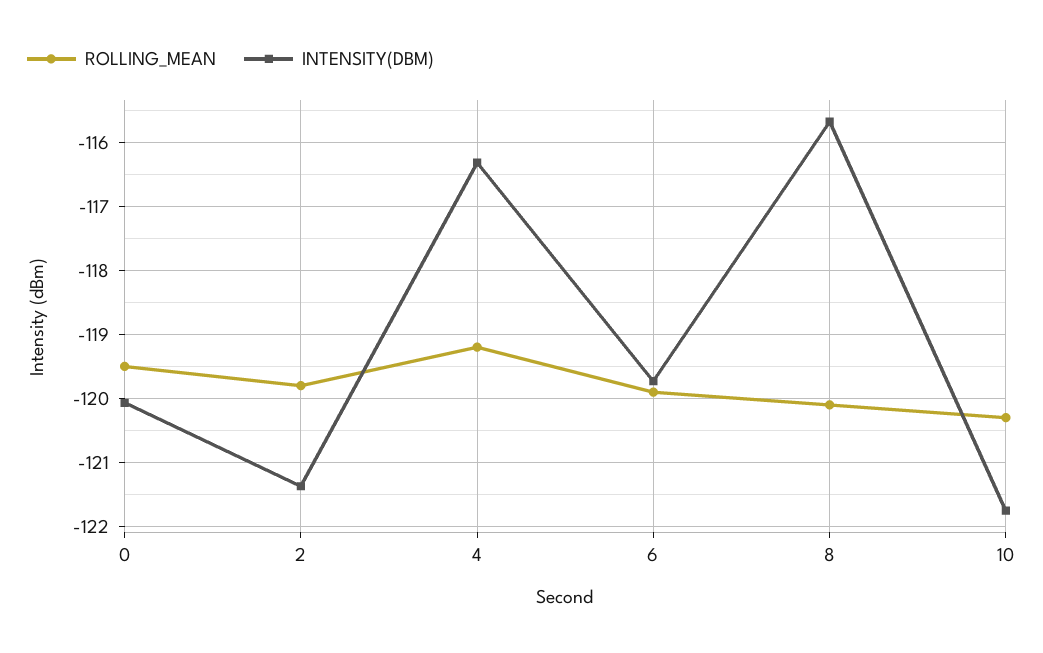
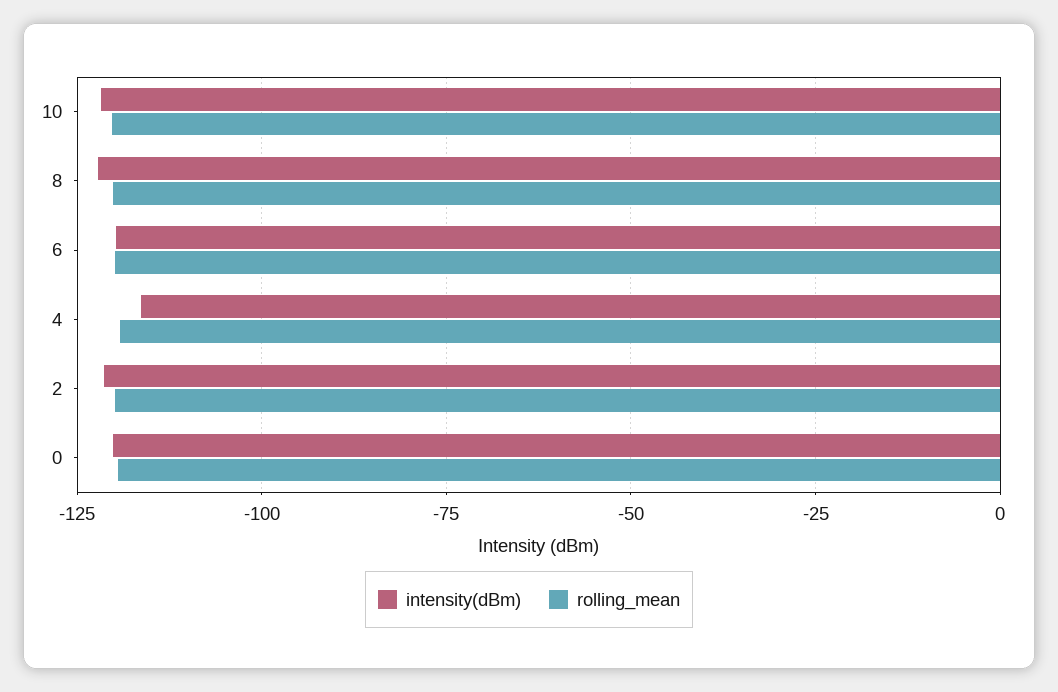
INTENSITY(DBM), 8: -115.7 -> -122.5

